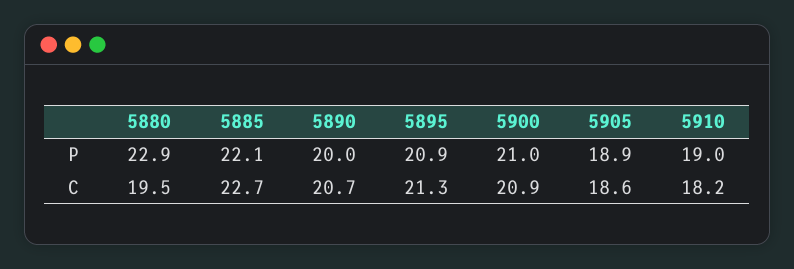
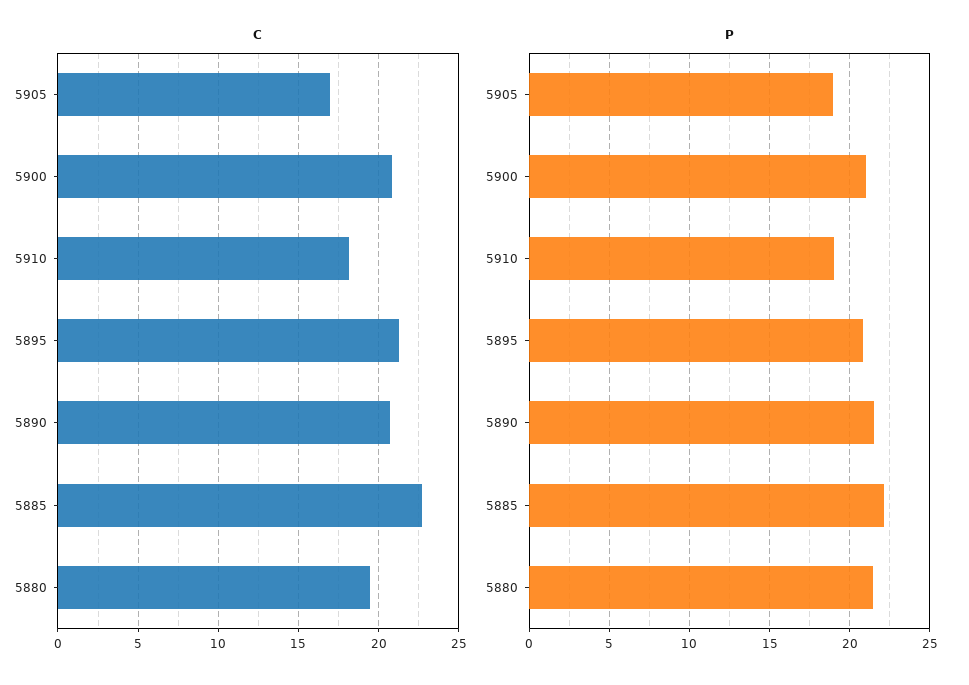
P, 5880: 22.9 -> 21.5
P, 5890: 20 -> 21.5
C, 5905: 18.6 -> 17

